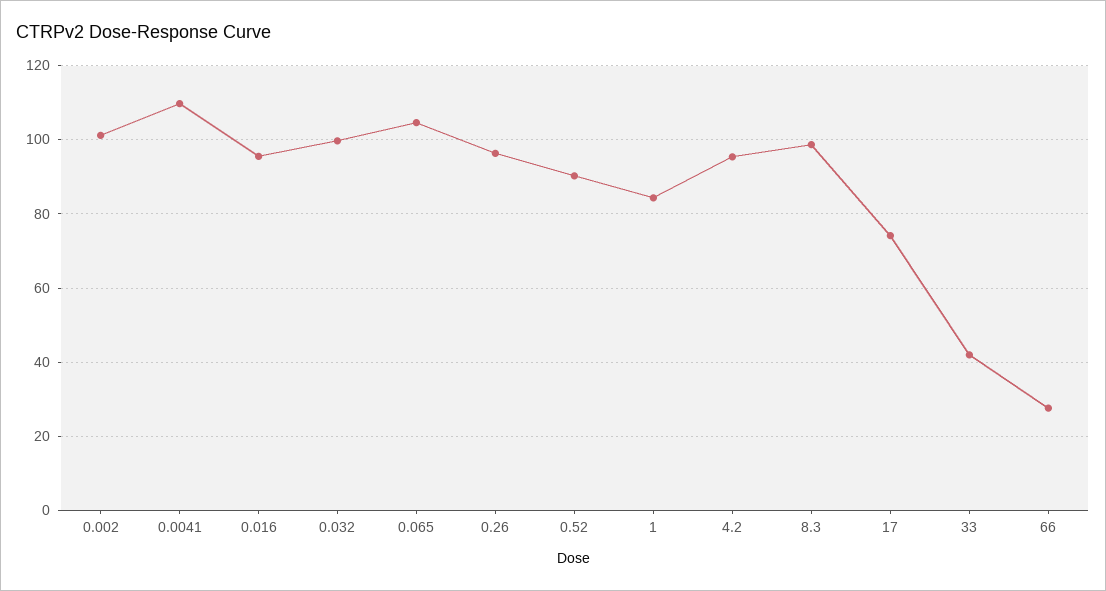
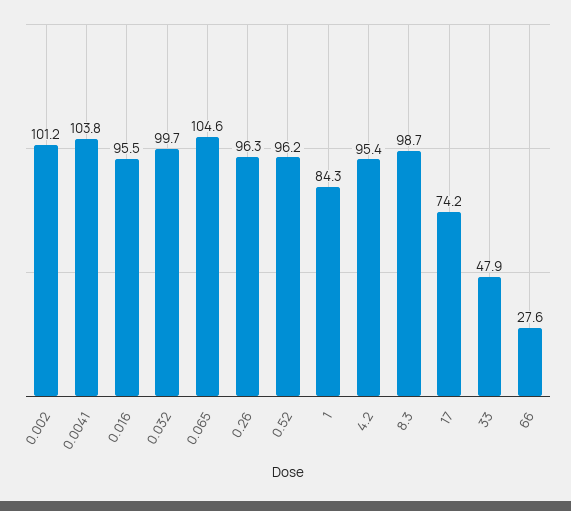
0.0041: 110 -> 103.8
0.52: 90 -> 96.2
33: 42 -> 47.9

